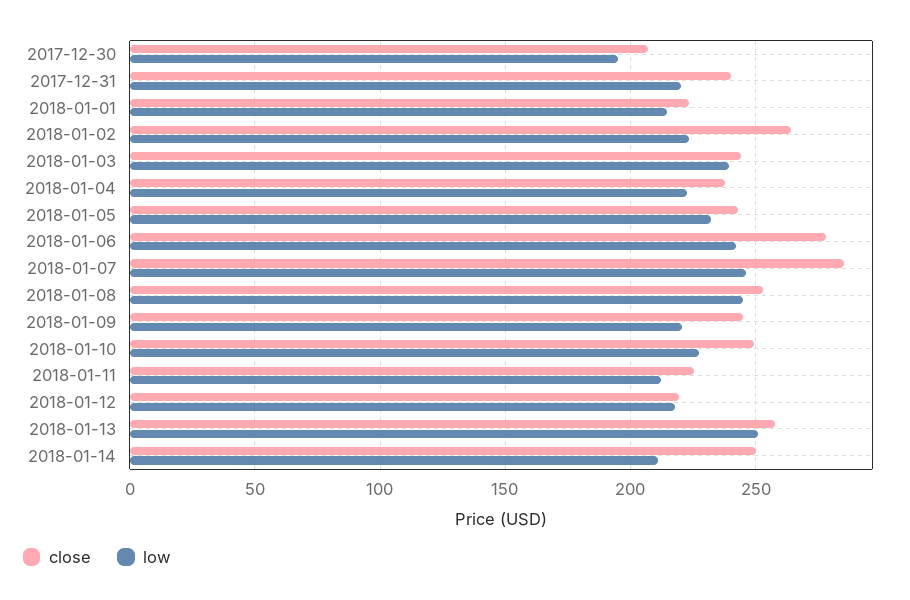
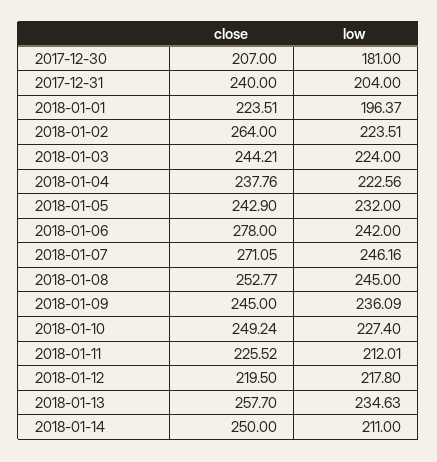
low, 2017-12-30: 195 -> 181
low, 2017-12-31: 220 -> 204
low, 2018-01-01: 215 -> 196.37
low, 2018-01-03: 240 -> 224
close, 2018-01-07: 285 -> 271.05
low, 2018-01-09: 220 -> 236.09
low, 2018-01-13: 250 -> 234.63

